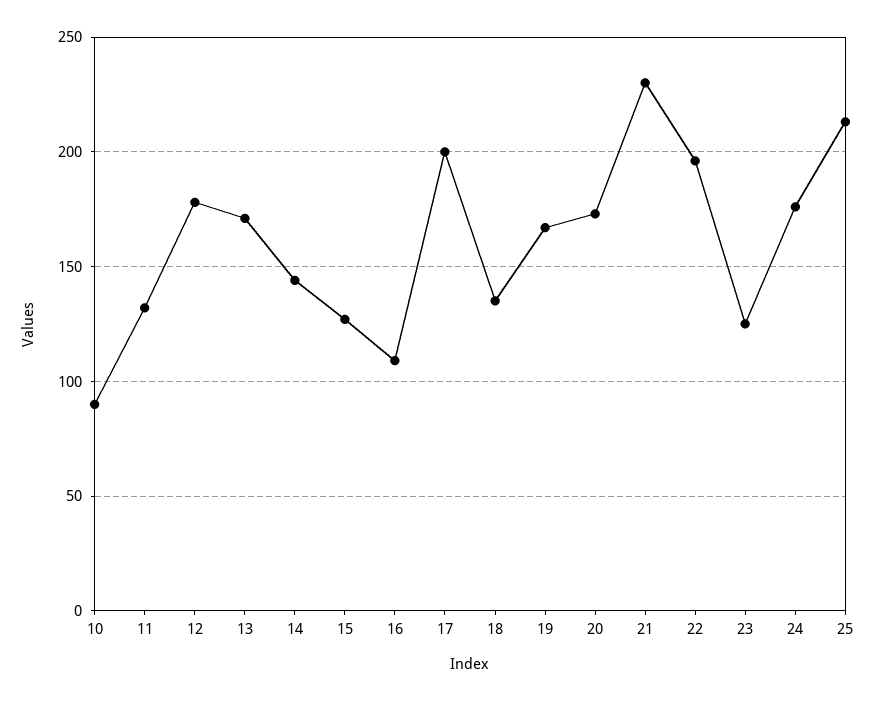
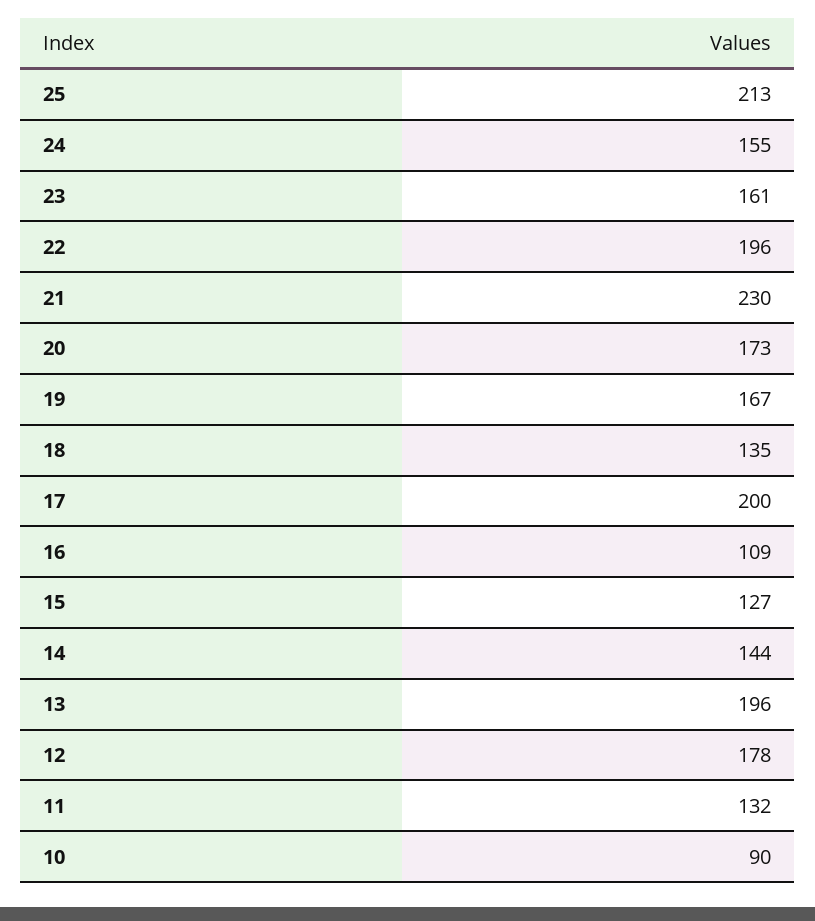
13: 170 -> 196
23: 125 -> 161
24: 175 -> 155

